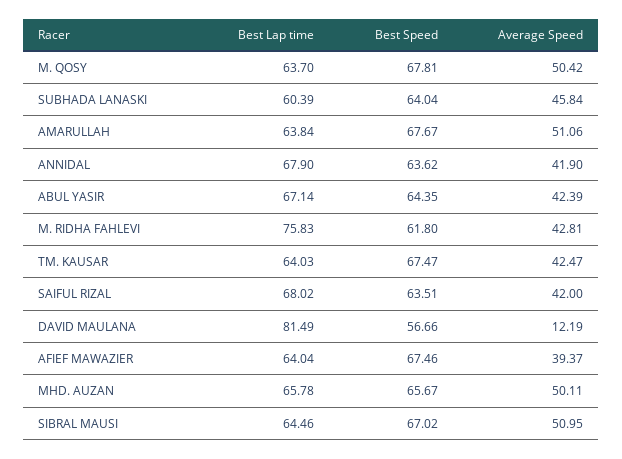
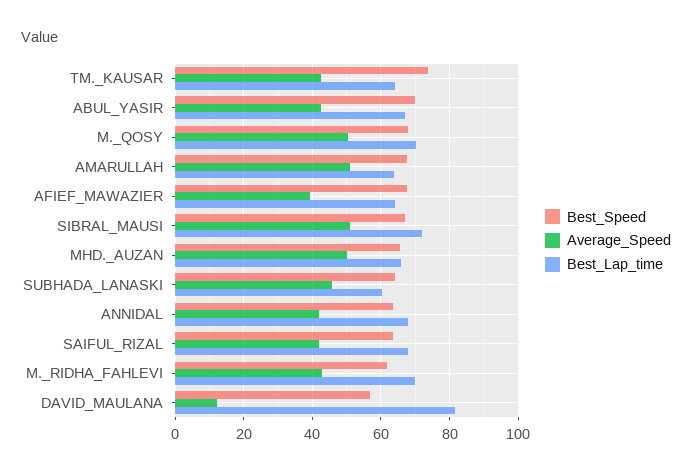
Best Lap time, M. QOSY: 63.7 -> 70
Best Speed, ABUL YASIR: 64.35 -> 70
Best Lap time, M. RIDHA FAHLEVI: 75.83 -> 70
Best Speed, TM. KAUSAR: 67.47 -> 74
Best Lap time, SIBRAL MAUSI: 64.46 -> 72

